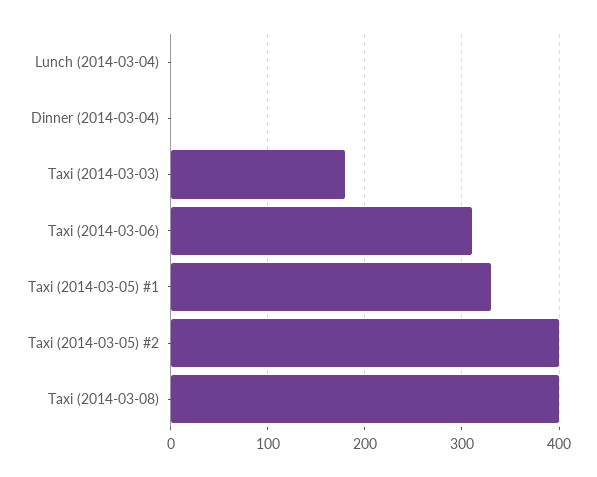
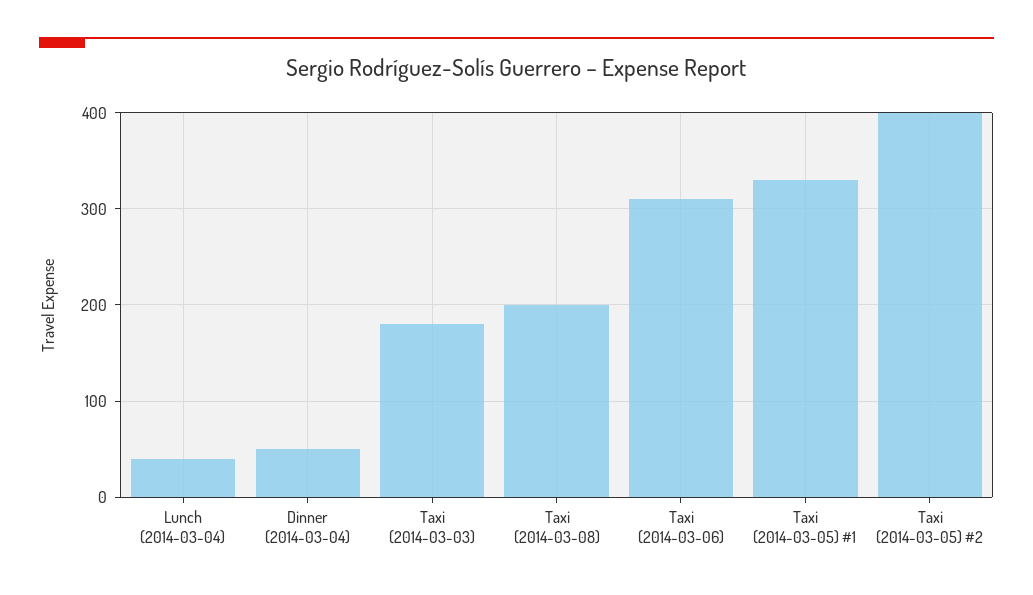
Lunch (2014-03-04): 0 -> 40
Dinner (2014-03-04): 0 -> 50
Taxi (2014-03-08): 400 -> 200

